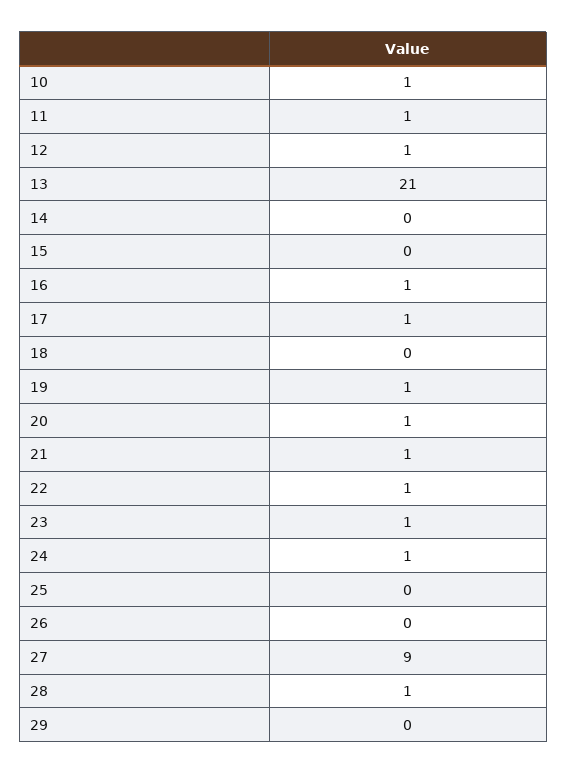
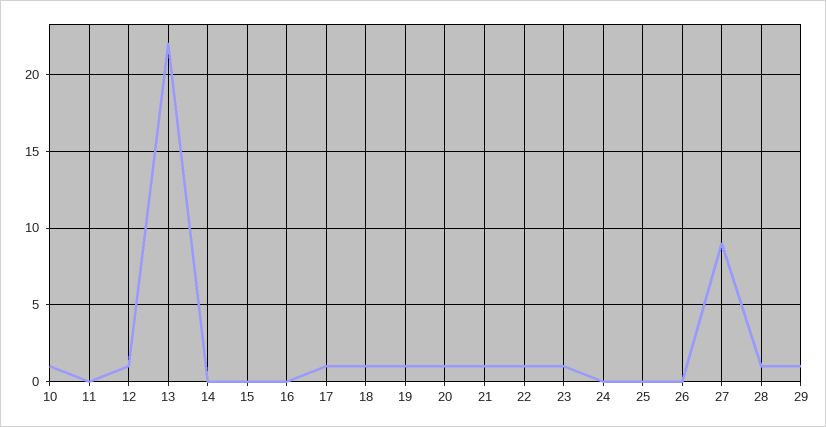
11: 1 -> 0
13: 21 -> 22
16: 1 -> 0
18: 0 -> 1
24: 1 -> 0
29: 0 -> 1

